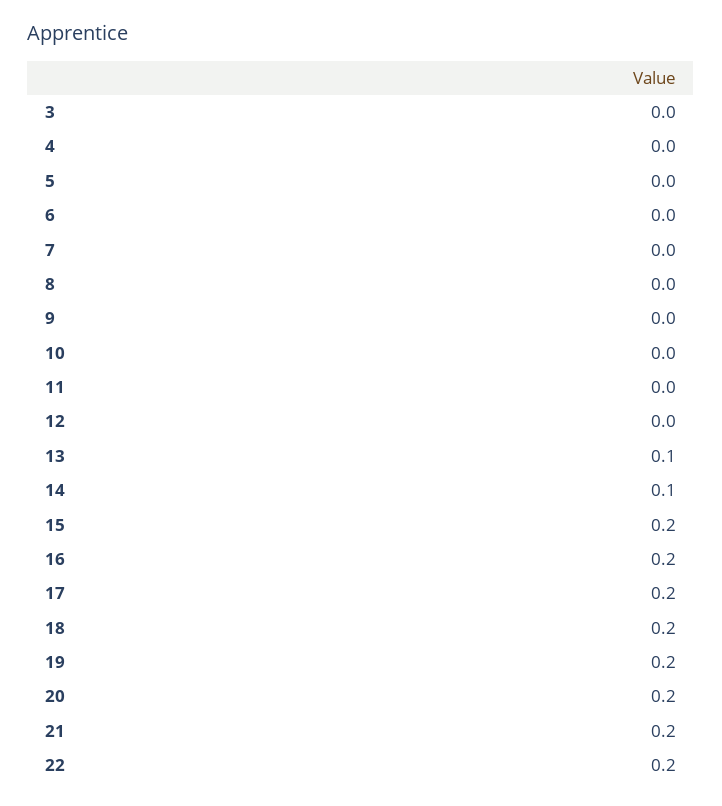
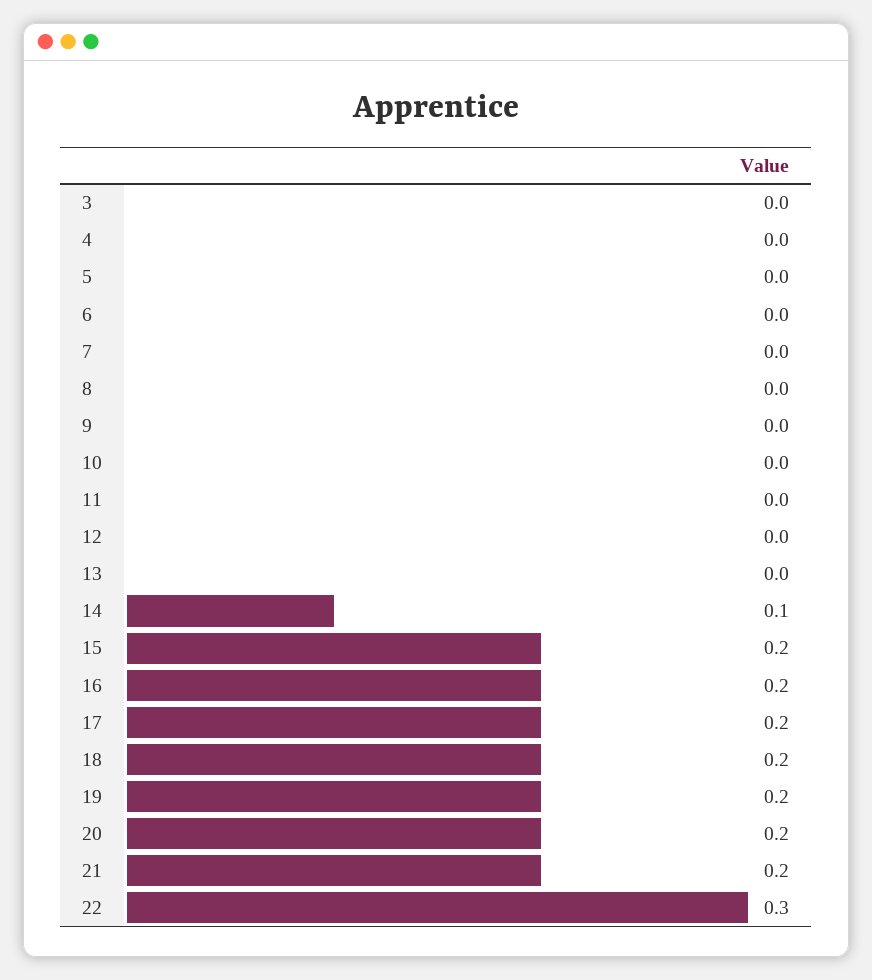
13: 0.1 -> 0
22: 0.2 -> 0.3

